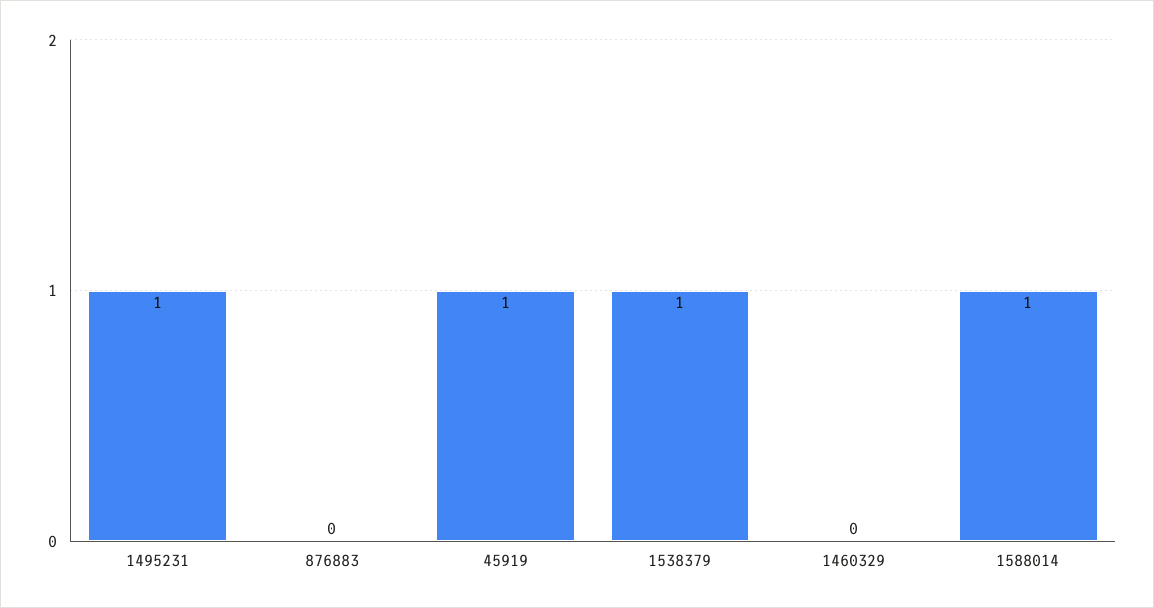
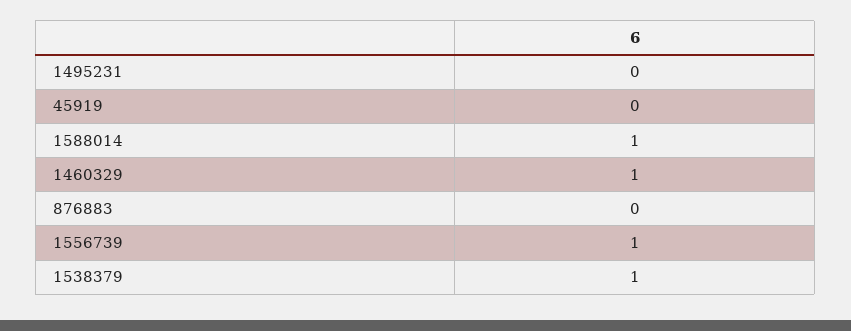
1495231: 1 -> 0
45919: 1 -> 0
1460329: 0 -> 1
1556739: none -> 1

